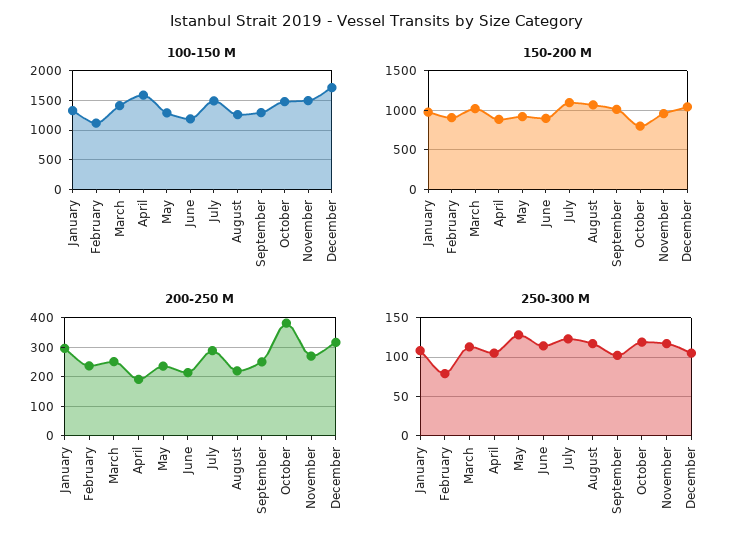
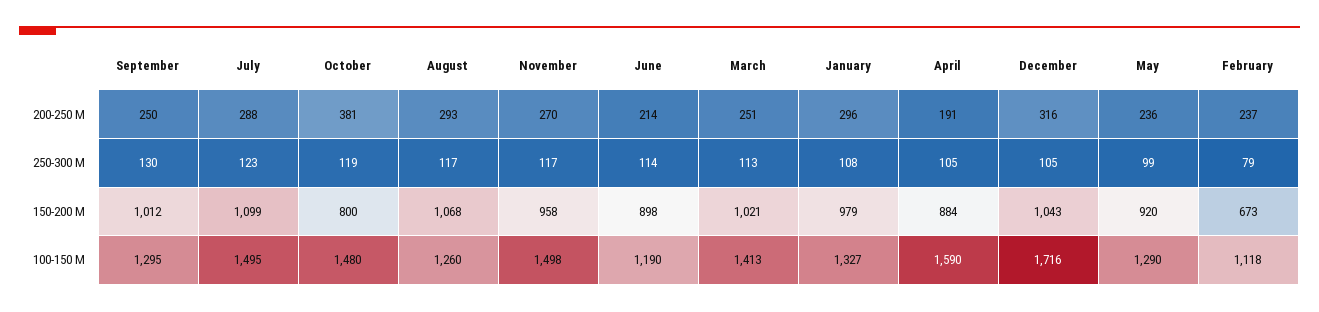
150-200 M, February: 900 -> 673
200-250 M, August: 225 -> 293
250-300 M, May: 130 -> 99
250-300 M, September: 100 -> 130

